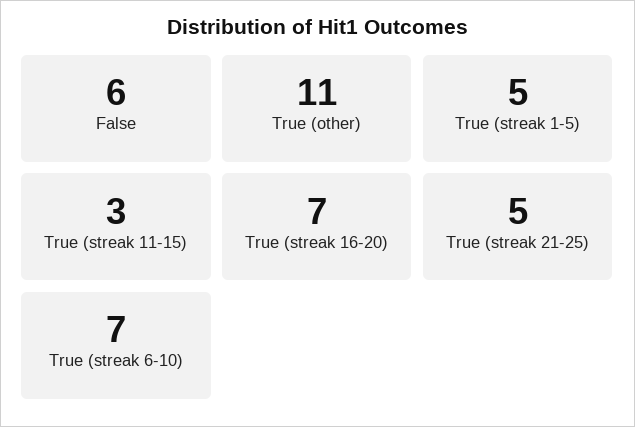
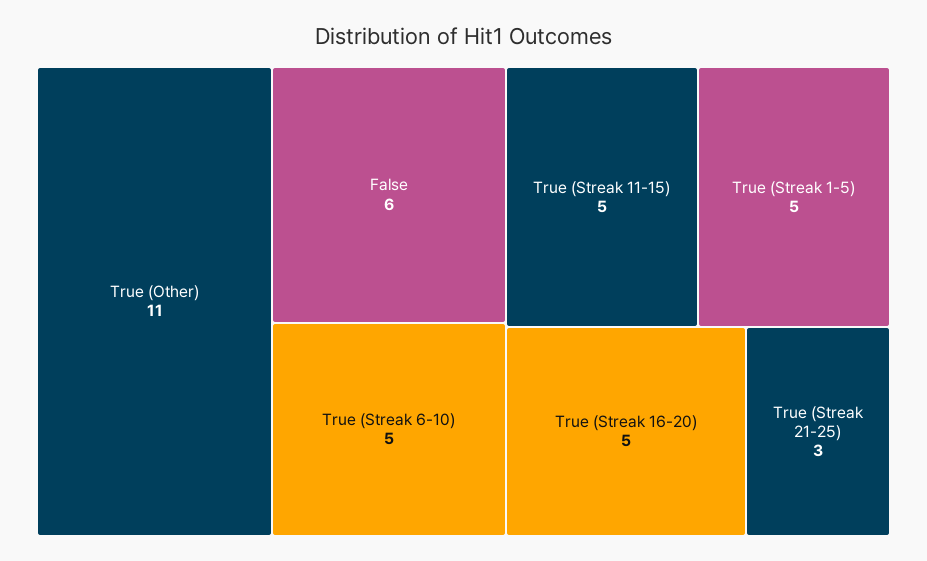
True (streak 11-15): 3 -> 5
True (streak 16-20): 7 -> 5
True (streak 21-25): 5 -> 3
True (streak 6-10): 7 -> 5

